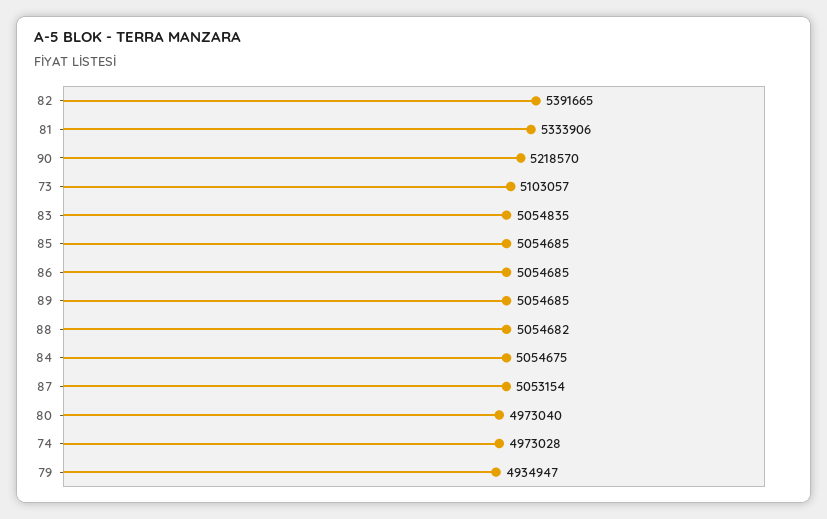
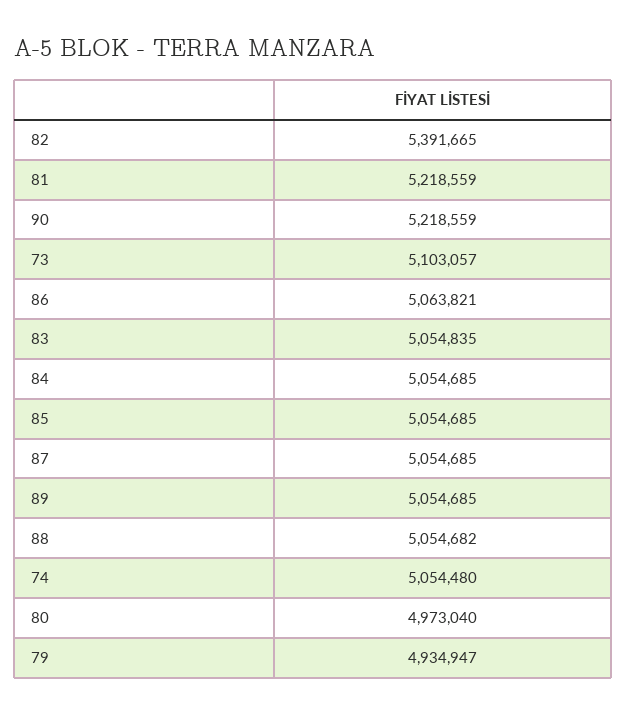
81: 5333906 -> 5218559
90: 5218570 -> 5218559
86: 5054685 -> 5063821
84: 5054675 -> 5054685
87: 5053154 -> 5054685
74: 4973028 -> 5054480

